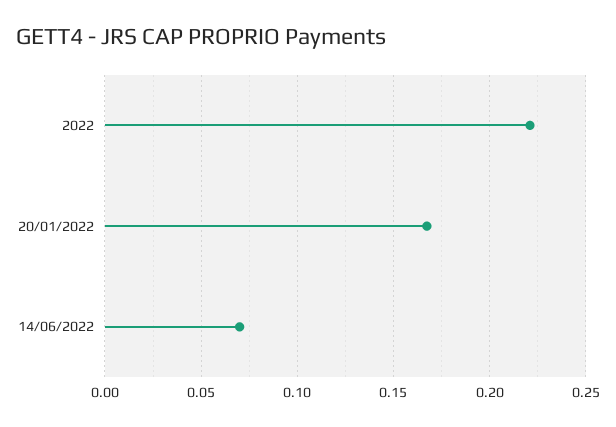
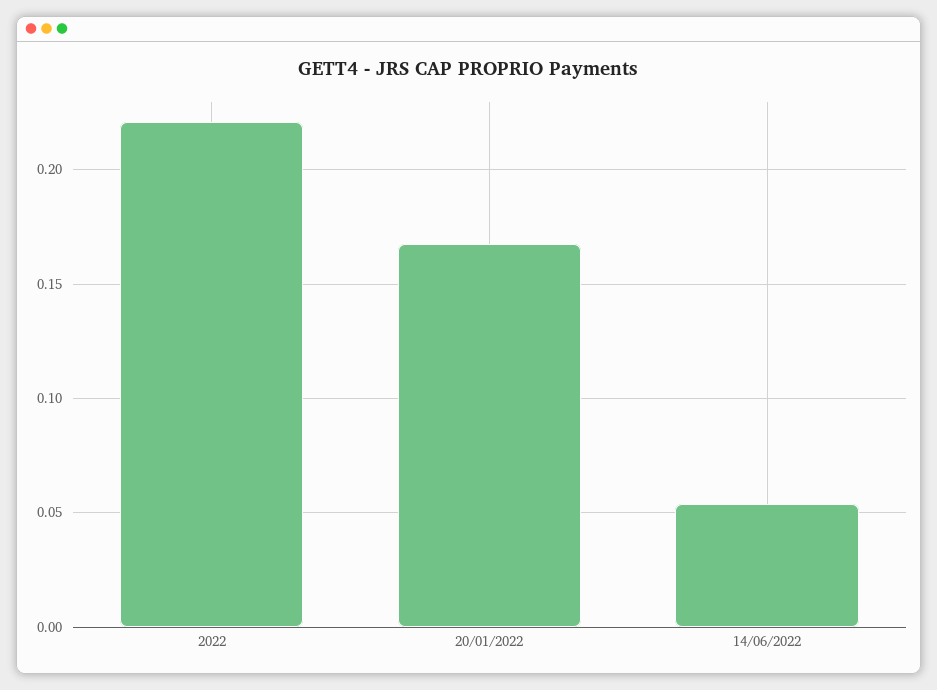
14/06/2022: 0.07 -> 0.055

